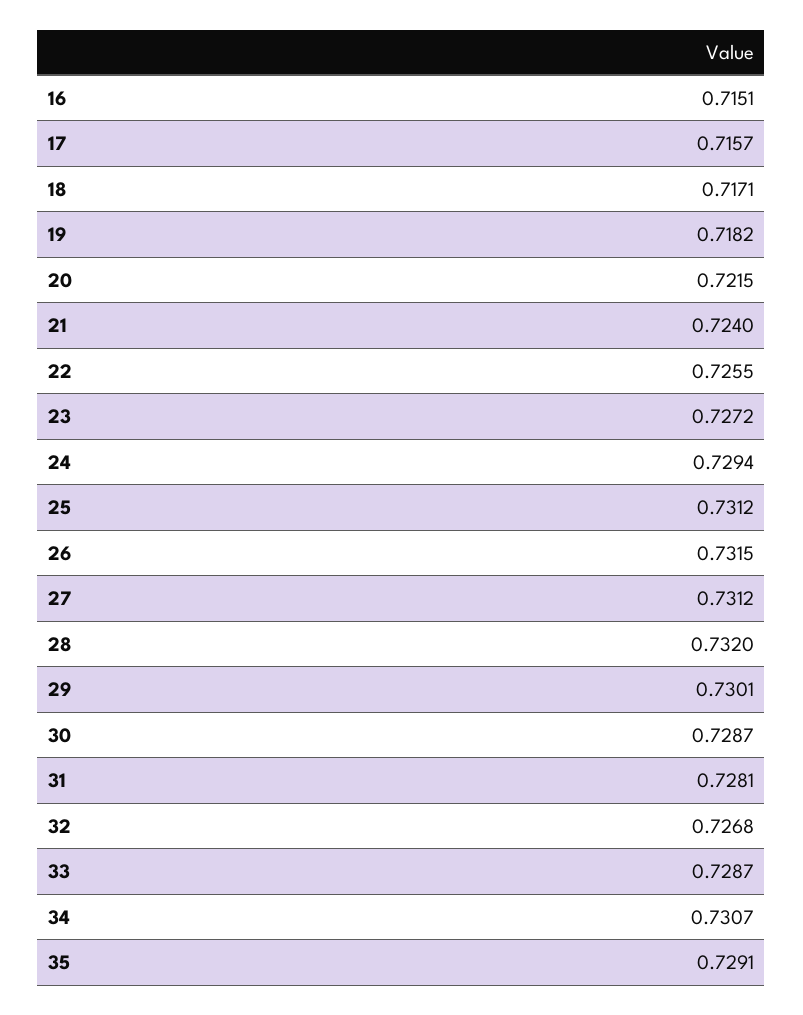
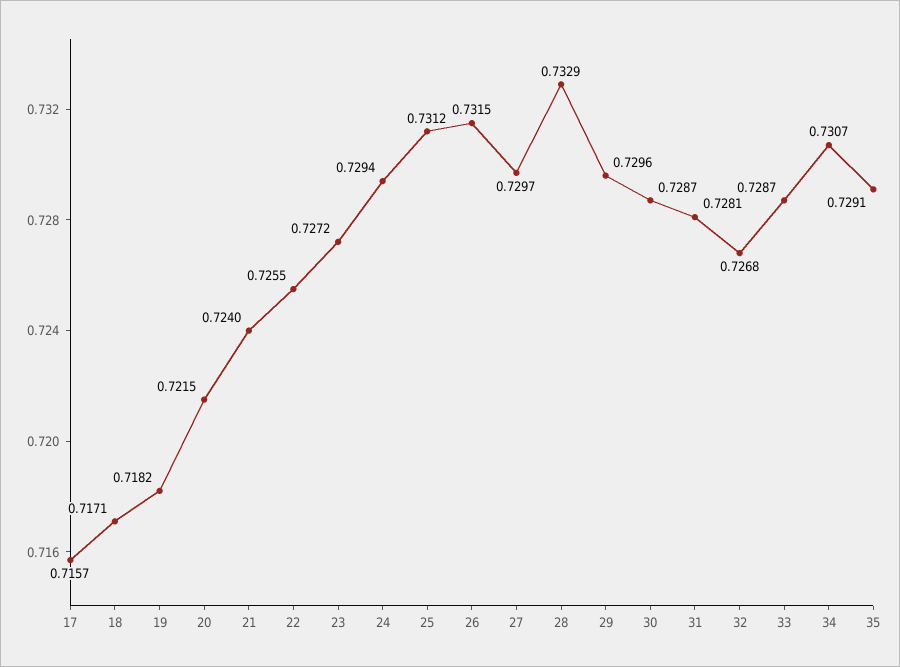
16: 0.7151 -> none
27: 0.7312 -> 0.7297
28: 0.732 -> 0.7329
29: 0.7301 -> 0.7296

